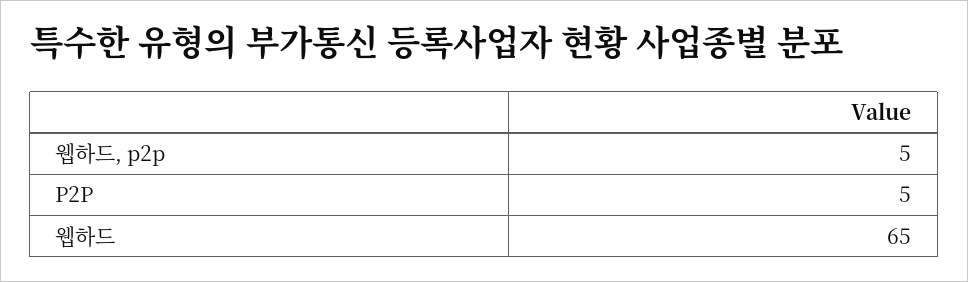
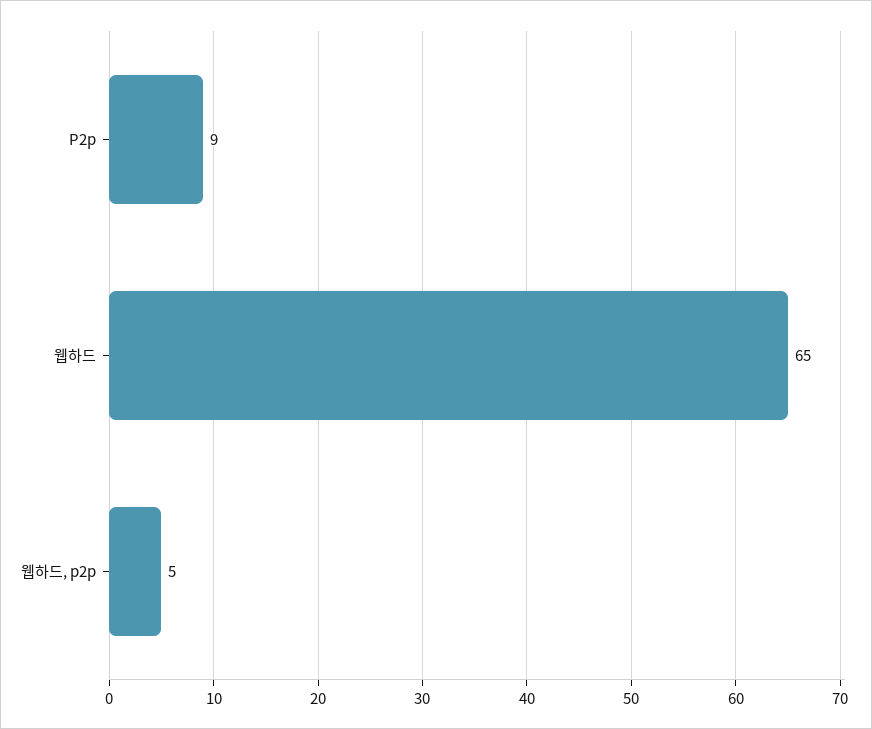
P2P: 5 -> 9

